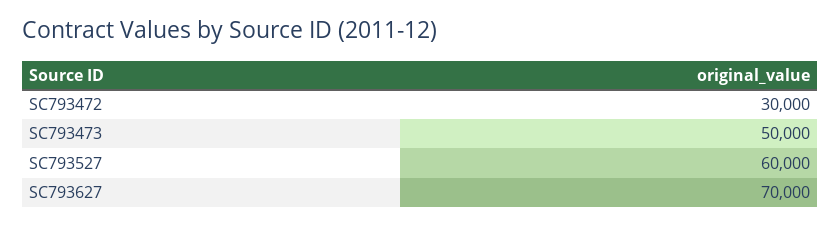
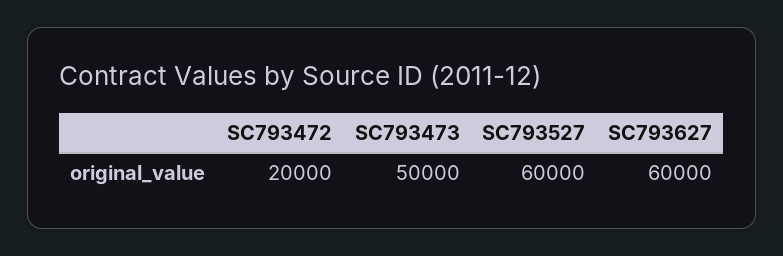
SC793472: 30000 -> 20000
SC793627: 70000 -> 60000

